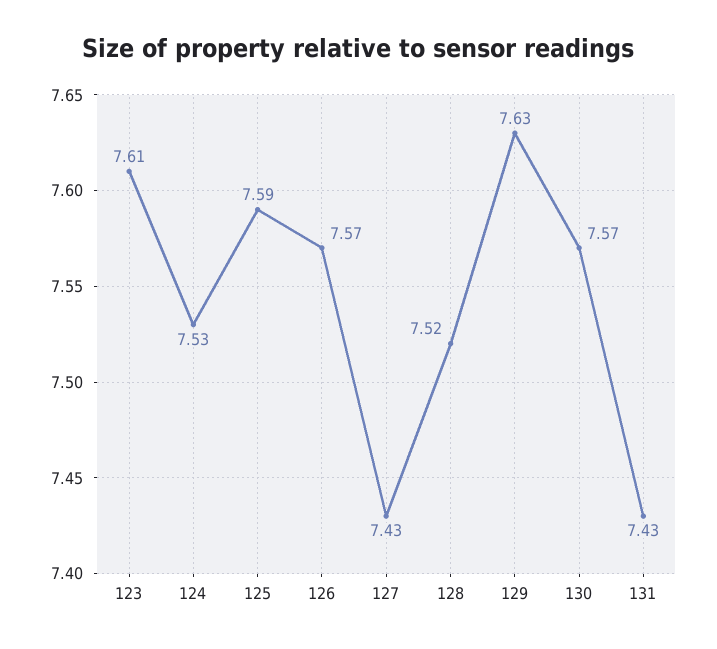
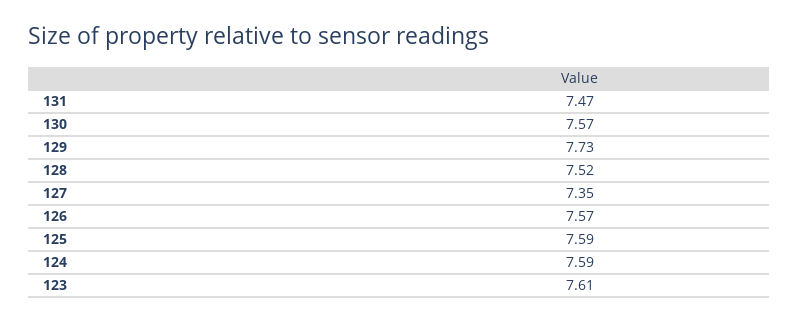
124: 7.53 -> 7.59
127: 7.43 -> 7.35
129: 7.63 -> 7.73
131: 7.43 -> 7.47

